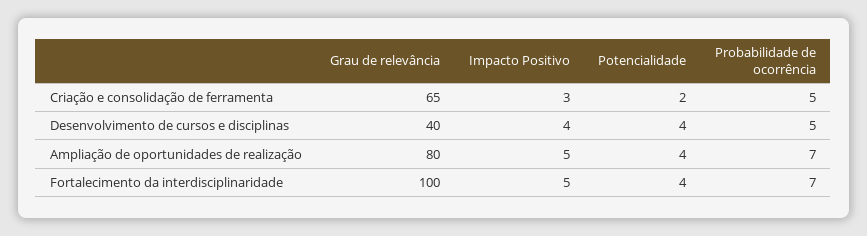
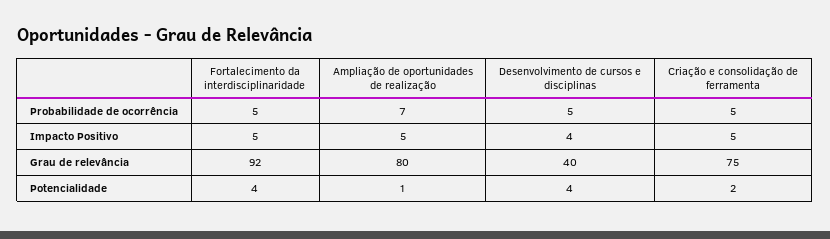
Grau de relevância, Criação e consolidação de ferramenta: 65 -> 75
Impacto Positivo, Criação e consolidação de ferramenta: 3 -> 5
Potencialidade, Ampliação de oportunidades de realização: 4 -> 1
Grau de relevância, Fortalecimento da interdisciplinaridade: 100 -> 92
Probabilidade de ocorrência, Fortalecimento da interdisciplinaridade: 7 -> 5

